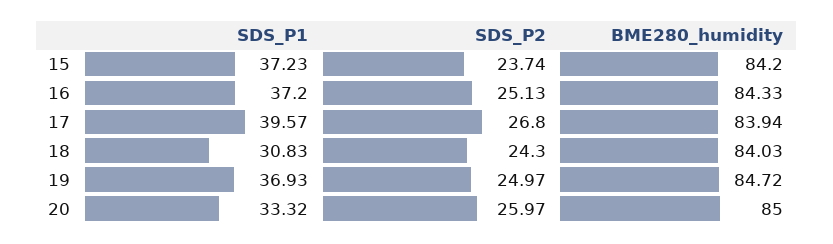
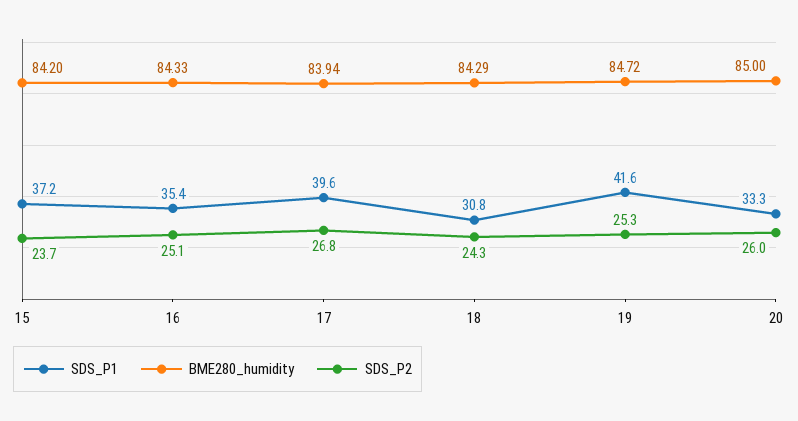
SDS_P1, 16: 37.2 -> 35.4
BME280_humidity, 18: 84.03 -> 84.29
SDS_P1, 19: 36.93 -> 41.6
SDS_P2, 19: 24.97 -> 25.3

